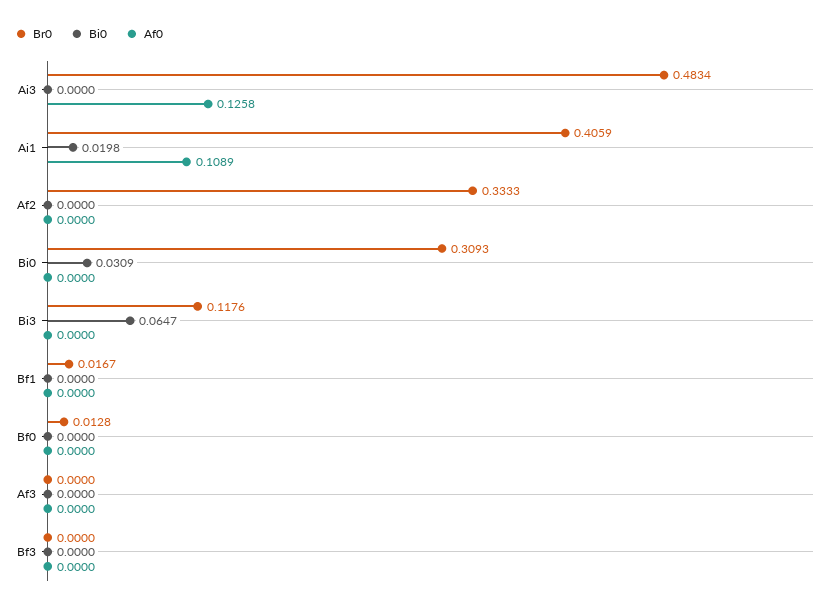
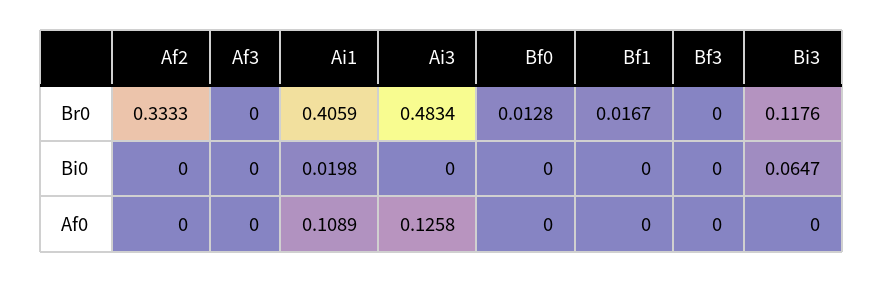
Br0, Bi0: 0.3093 -> none
Bi0, Bi0: 0.0309 -> none
Af0, Bi0: 0 -> none

